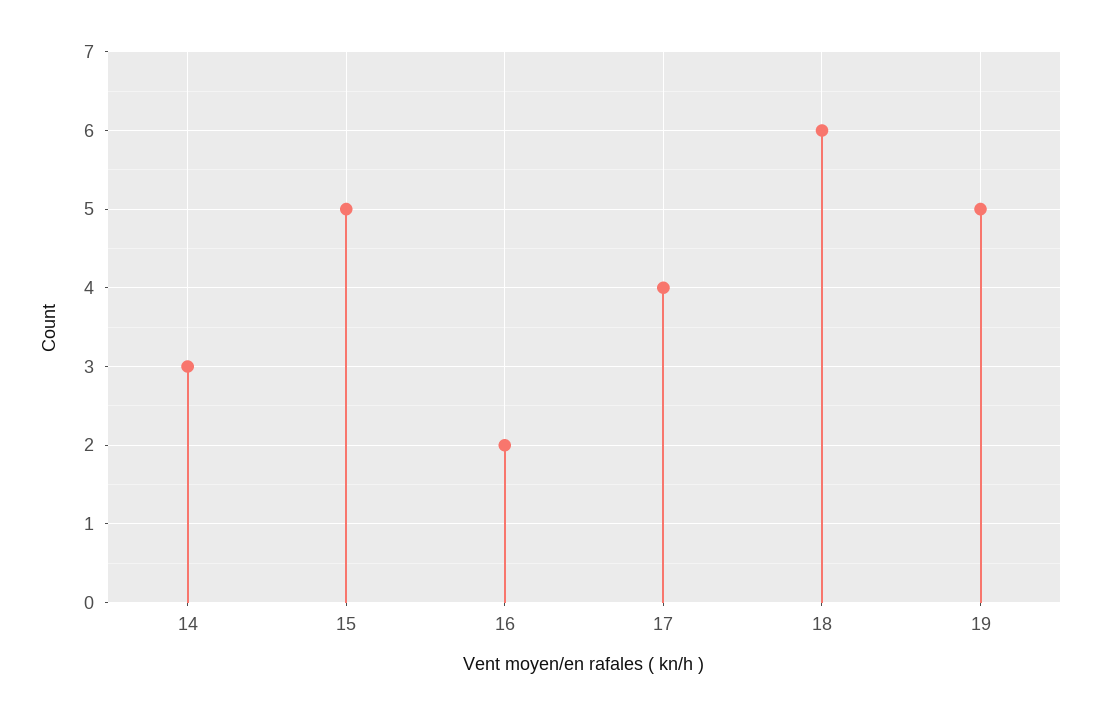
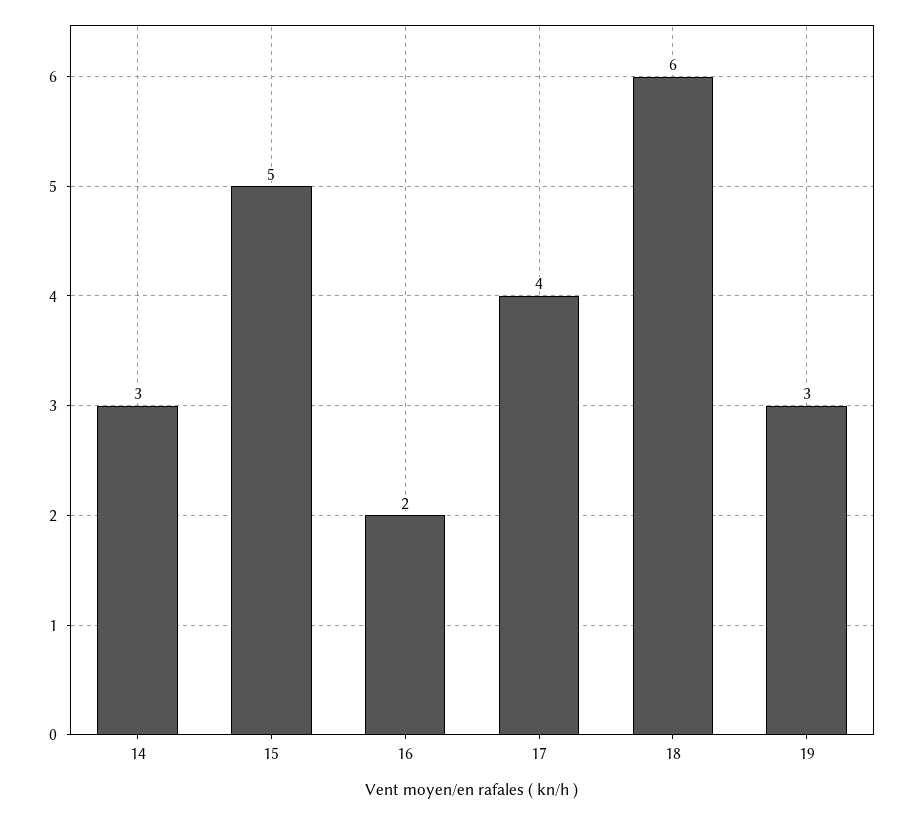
19: 5 -> 3

